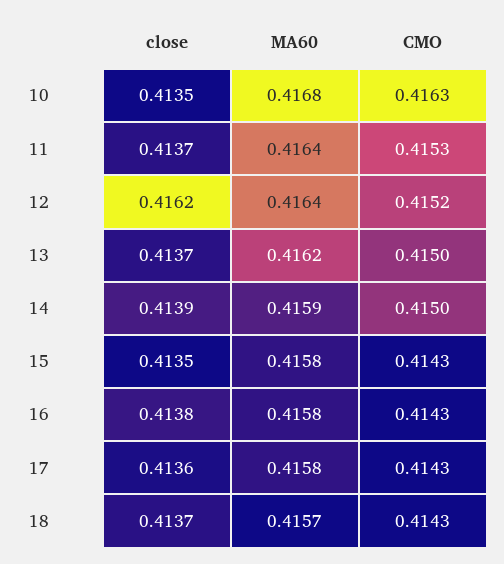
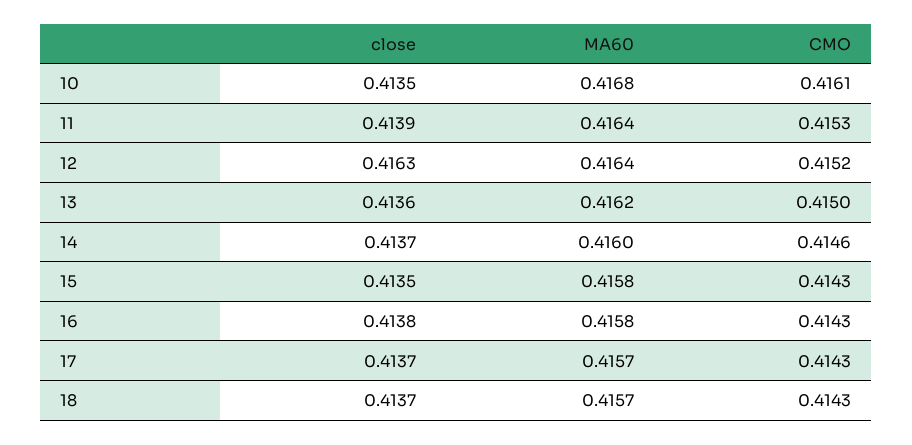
CMO, 10: 0.4163 -> 0.4161
close, 11: 0.4137 -> 0.4139
close, 12: 0.4162 -> 0.4163
close, 13: 0.4137 -> 0.4136
close, 14: 0.4139 -> 0.4137
MA60, 14: 0.4159 -> 0.416
CMO, 14: 0.415 -> 0.4146
close, 17: 0.4136 -> 0.4137
MA60, 17: 0.4158 -> 0.4157

